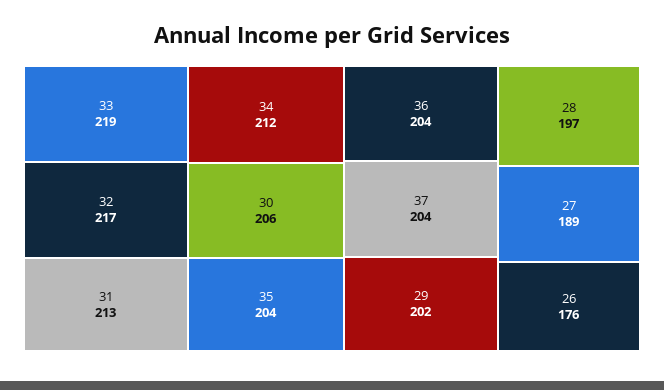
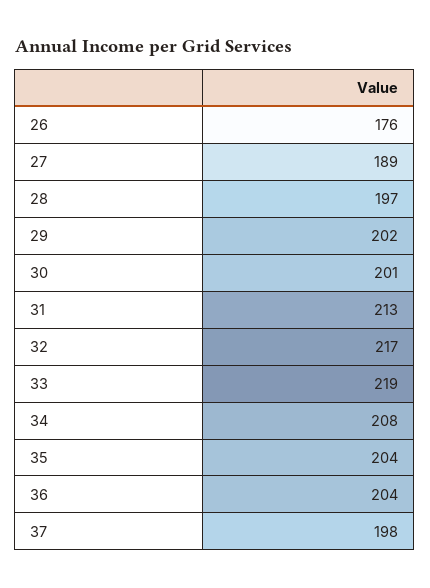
34: 212 -> 208
30: 206 -> 201
37: 204 -> 198

